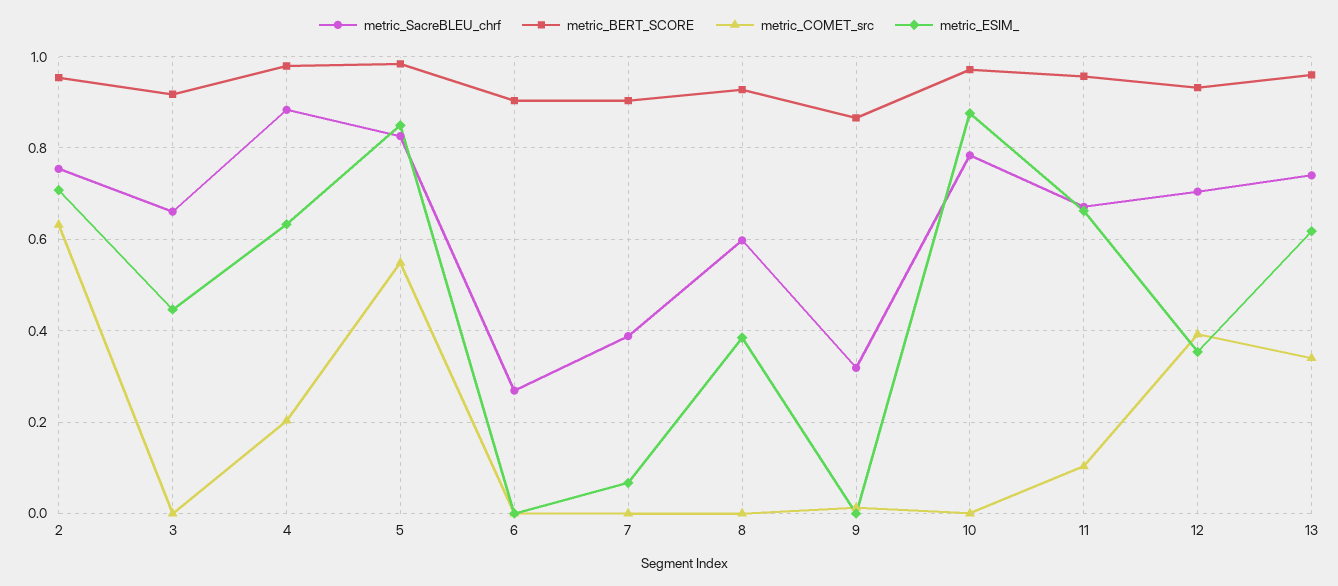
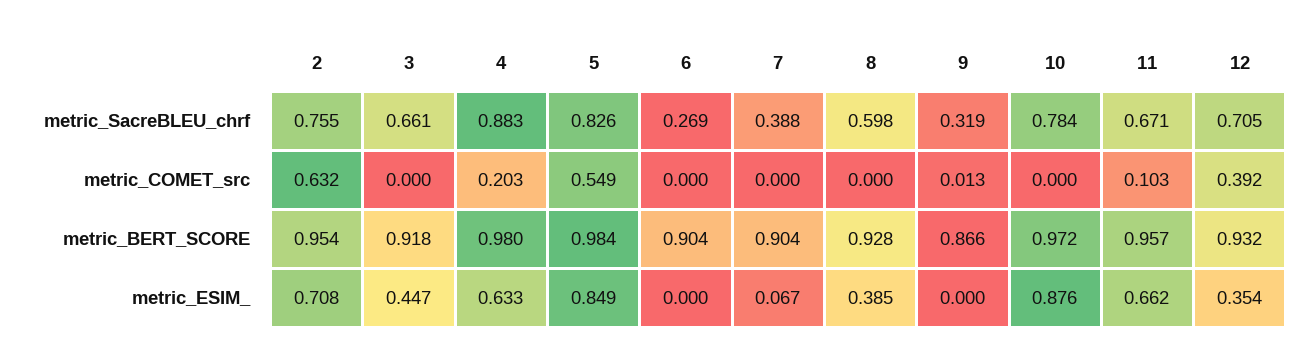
metric_SacreBLEU_chrf, 13: 0.74 -> none
metric_BERT_SCORE, 13: 0.96 -> none
metric_COMET_src, 13: 0.34 -> none
metric_ESIM_, 13: 0.62 -> none

